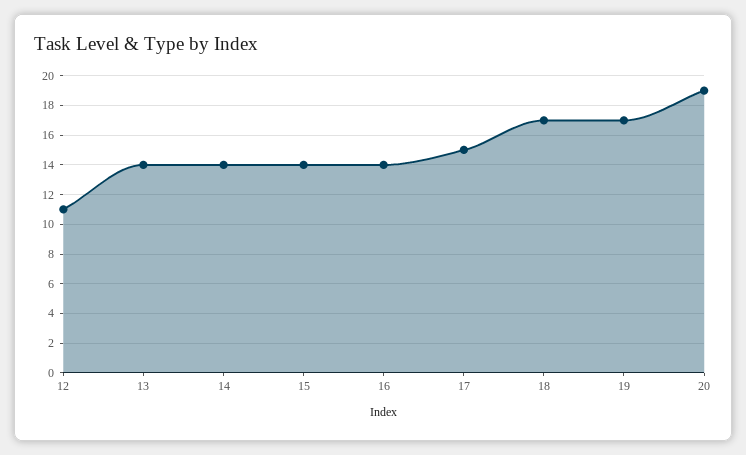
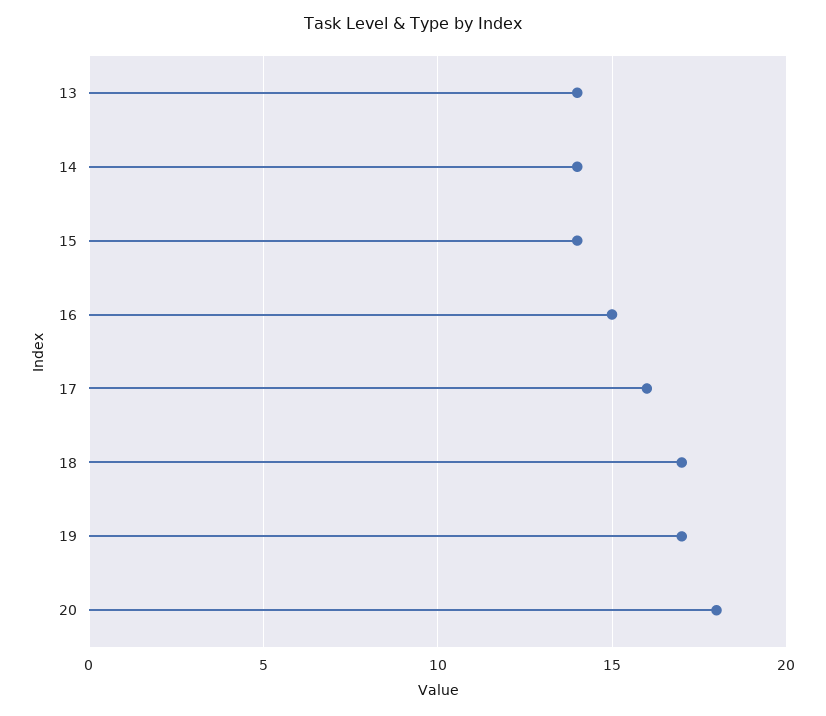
12: 11 -> none
16: 14 -> 15
17: 15 -> 16
20: 19 -> 18

